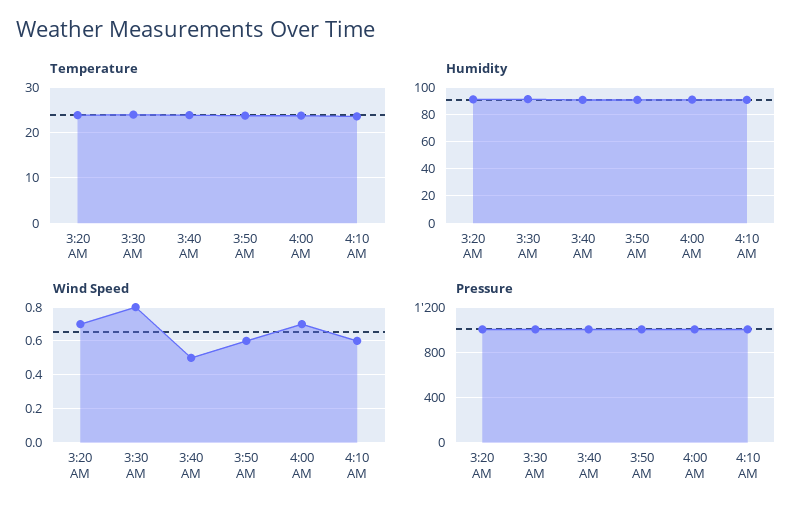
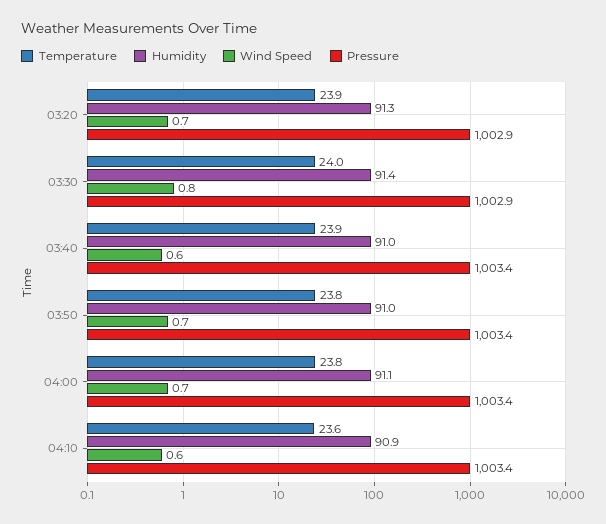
Wind Speed, 3:40 AM: 0.5 -> 0.6
Wind Speed, 3:50 AM: 0.6 -> 0.7

